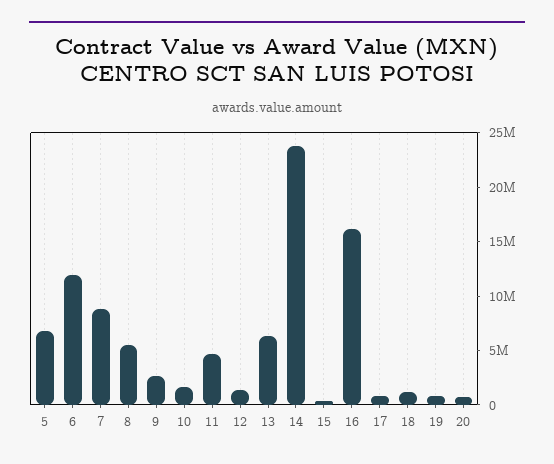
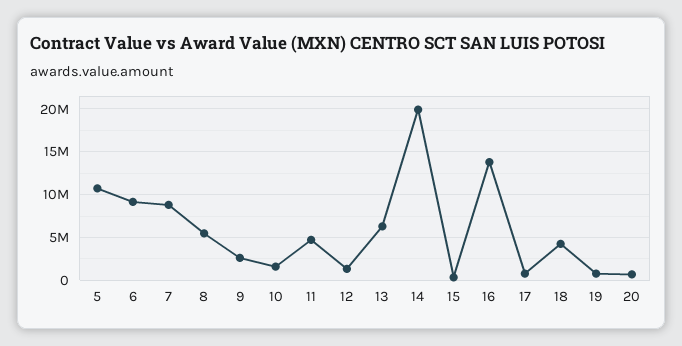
5: 7000000 -> 11000000
6: 12000000 -> 9000000
14: 24000000 -> 20000000
16: 16000000 -> 14000000
18: 1000000 -> 4000000

